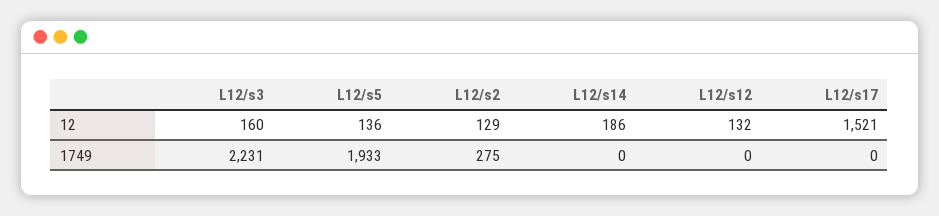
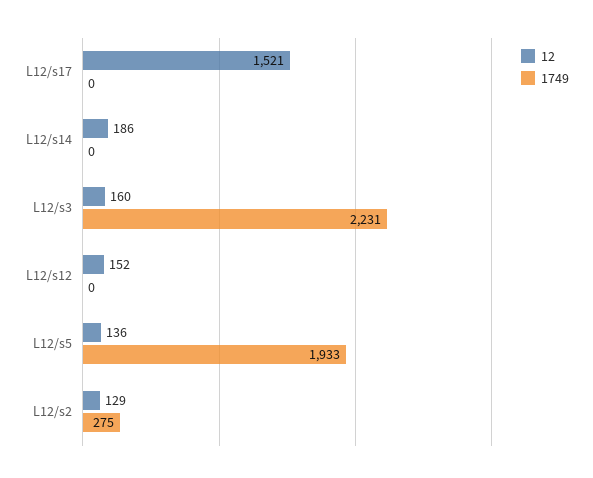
12, L12/s12: 132 -> 152

